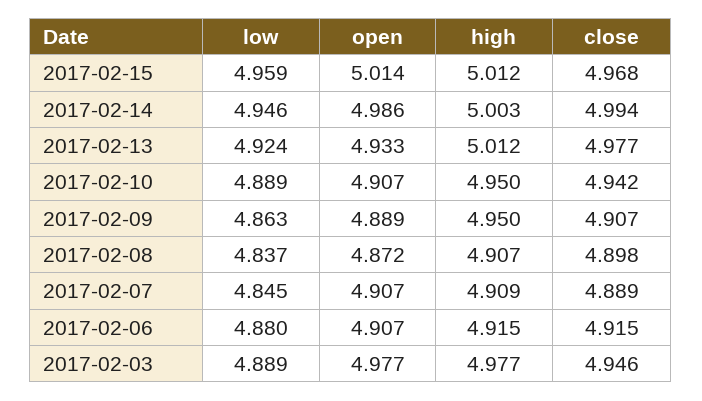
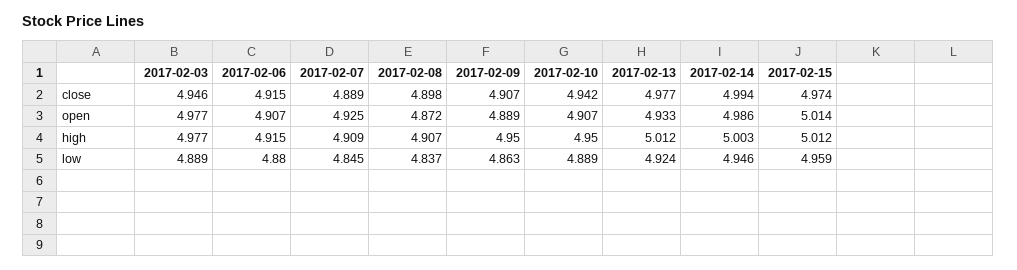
close, 2017-02-15: 4.968 -> 4.974
open, 2017-02-07: 4.907 -> 4.925

